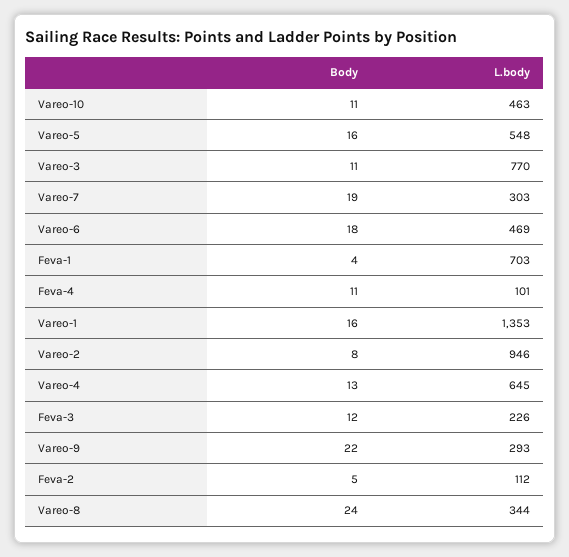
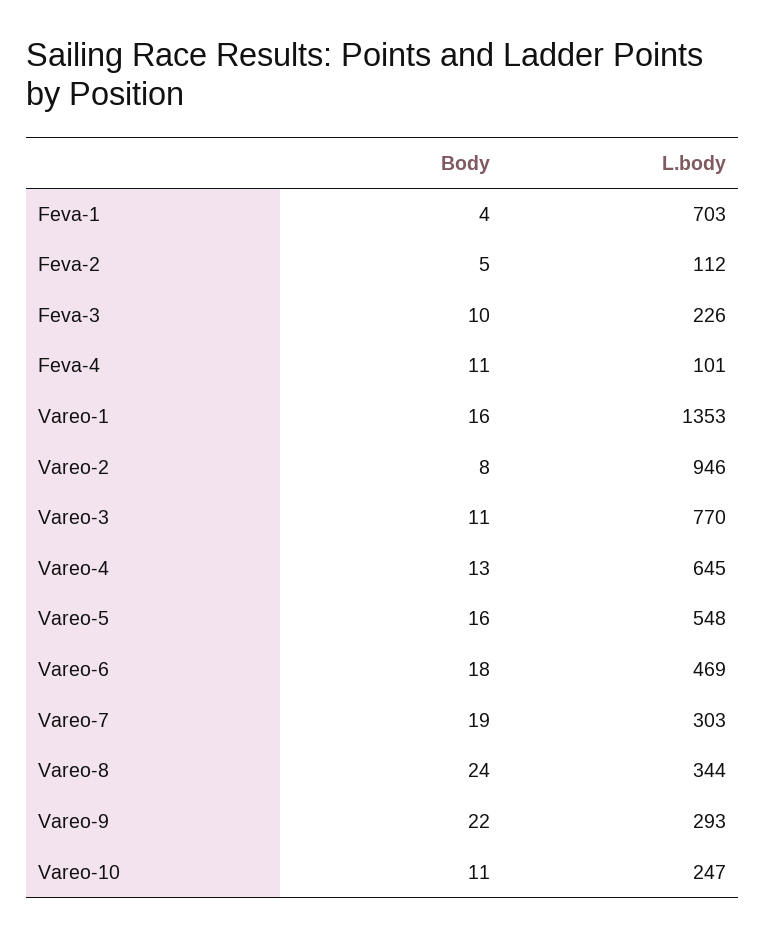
L.body, Vareo-10: 463 -> 247
Body, Feva-3: 12 -> 10

